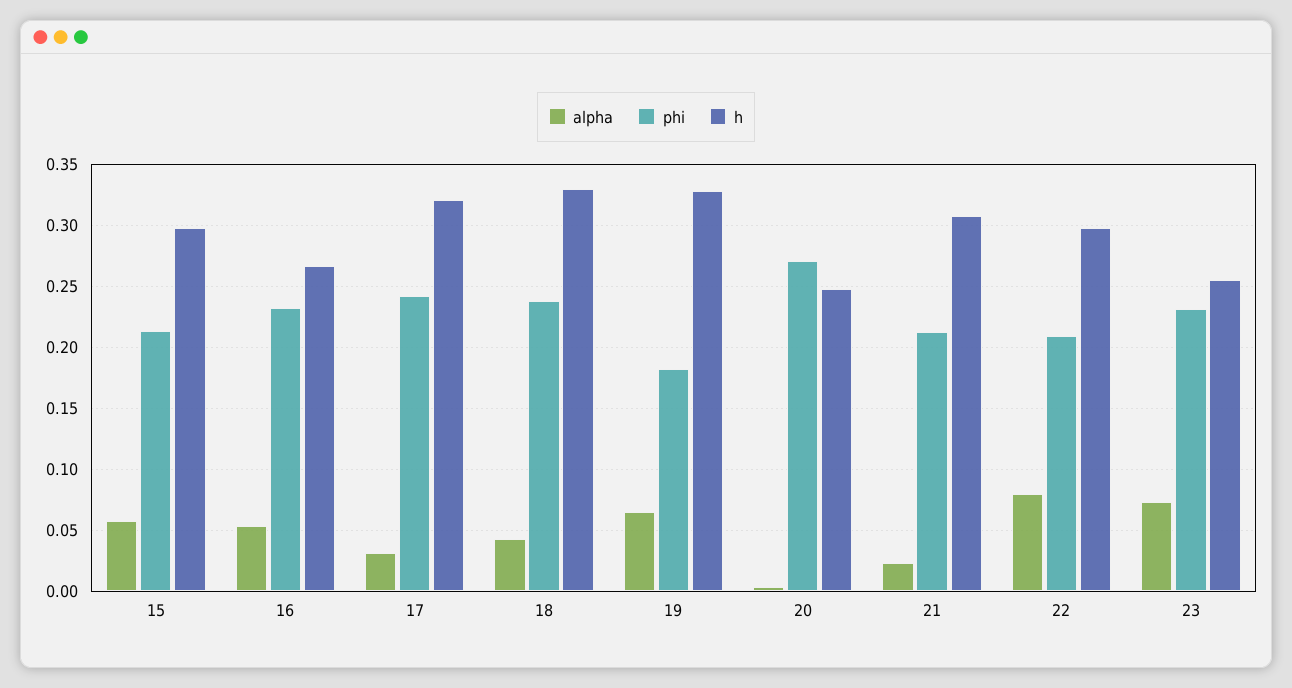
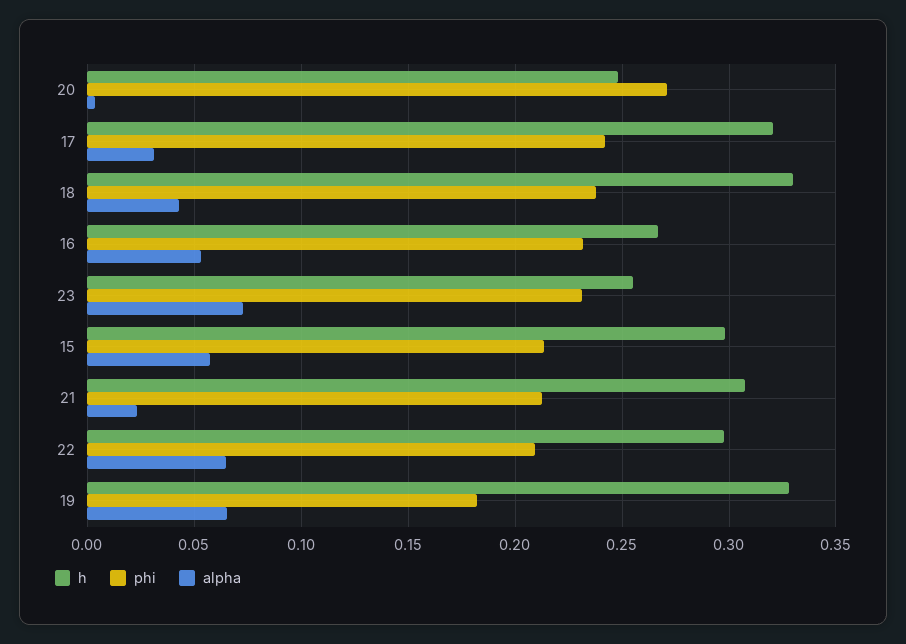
alpha, 22: 0.08 -> 0.065

